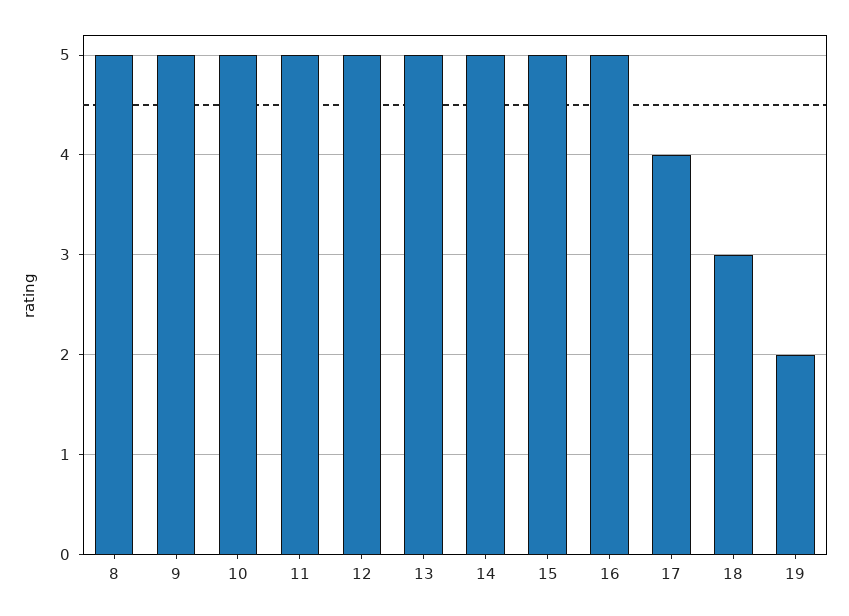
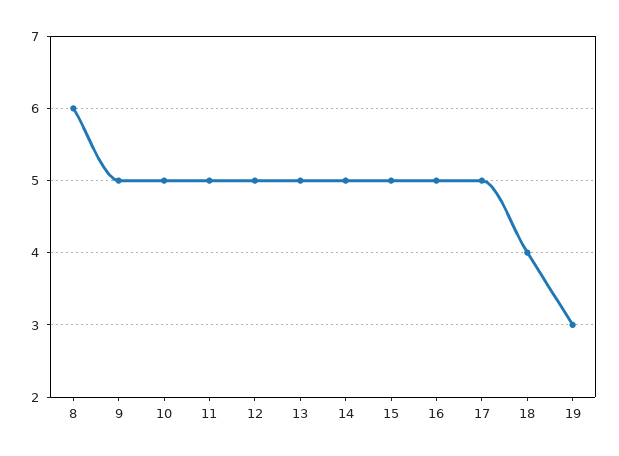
8: 5 -> 6
17: 4 -> 5
18: 3 -> 4
19: 2 -> 3

